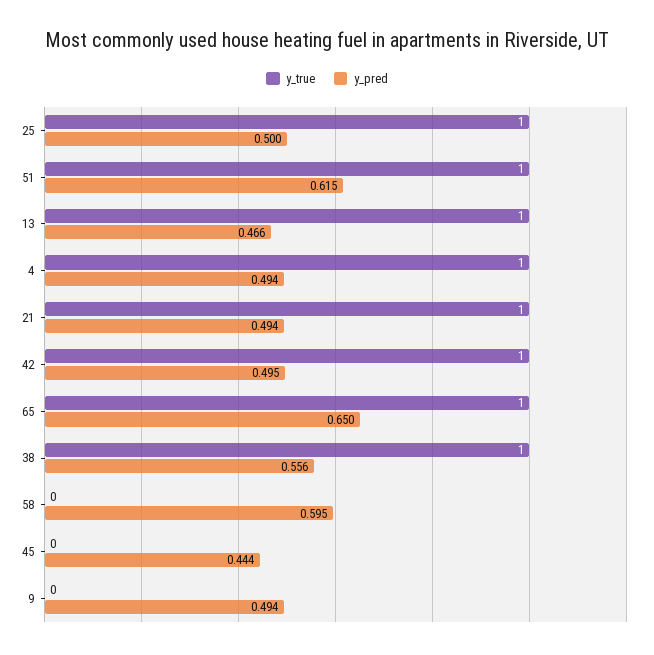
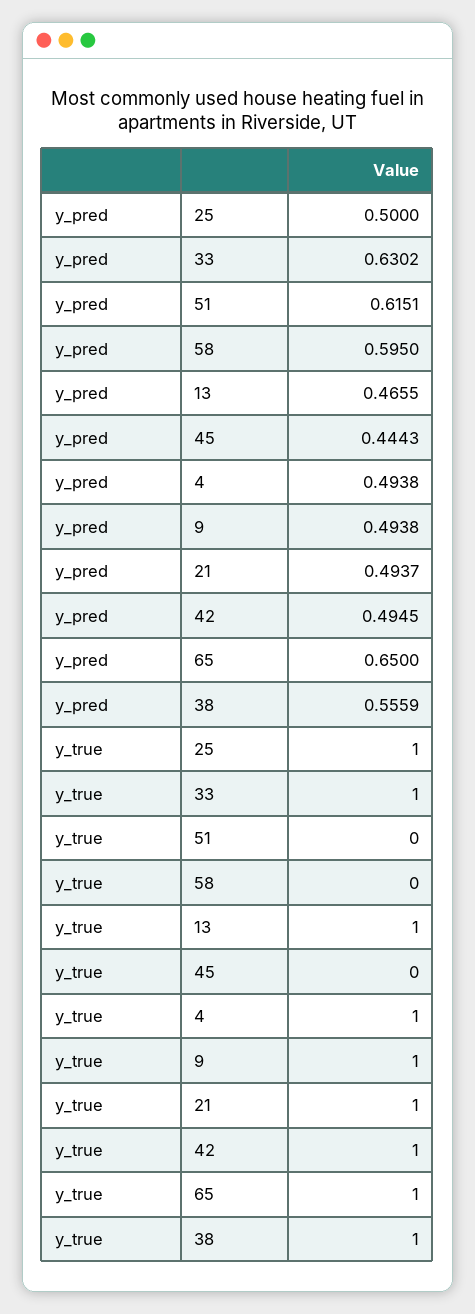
y_true, 51: 1 -> 0
y_true, 9: 0 -> 1
y_pred, 33: none -> 0.6302
y_true, 33: none -> 1

